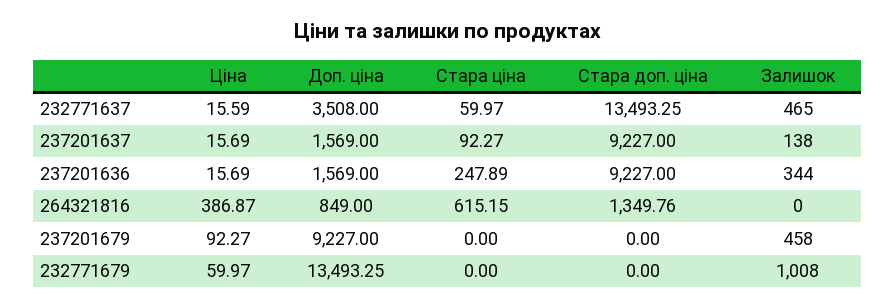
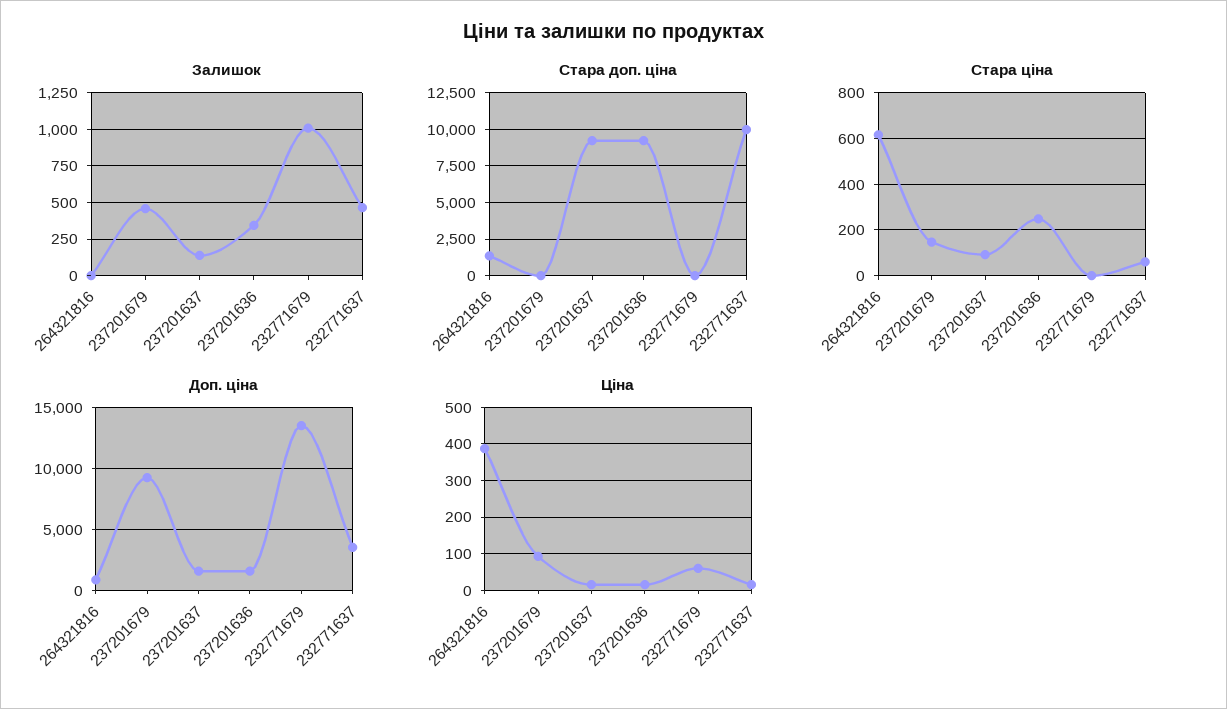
Стара доп. ціна, 232771637: 13493.25 -> 10000
Стара ціна, 237201679: 0 -> 150

